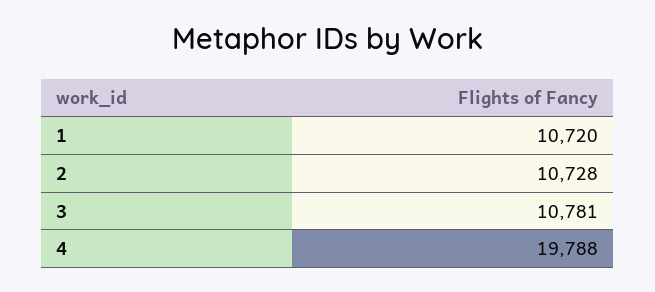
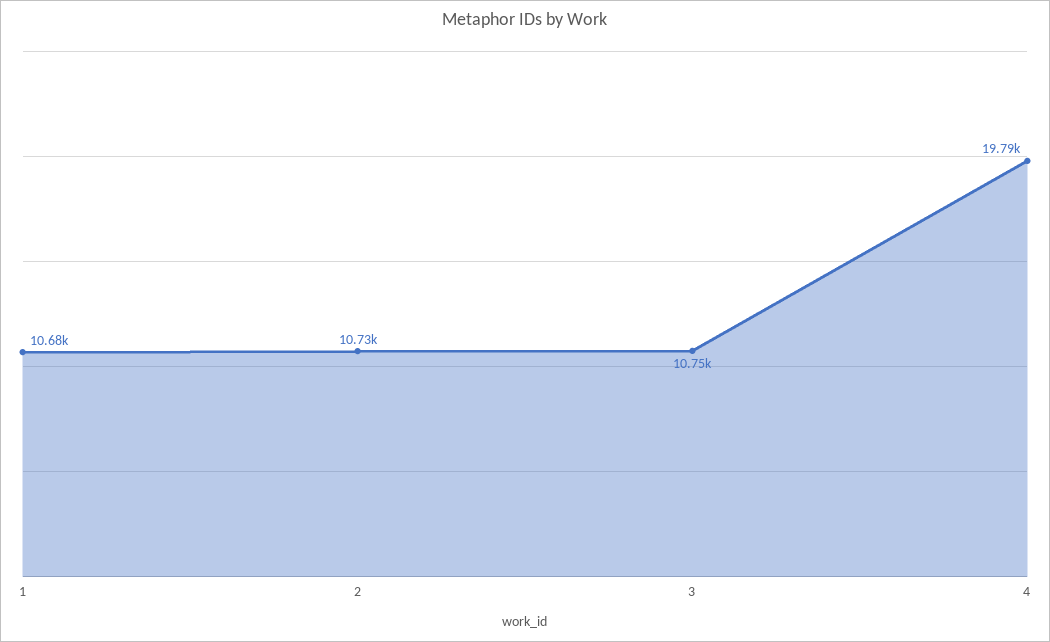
1: 10720 -> 10680
3: 10781 -> 10750

